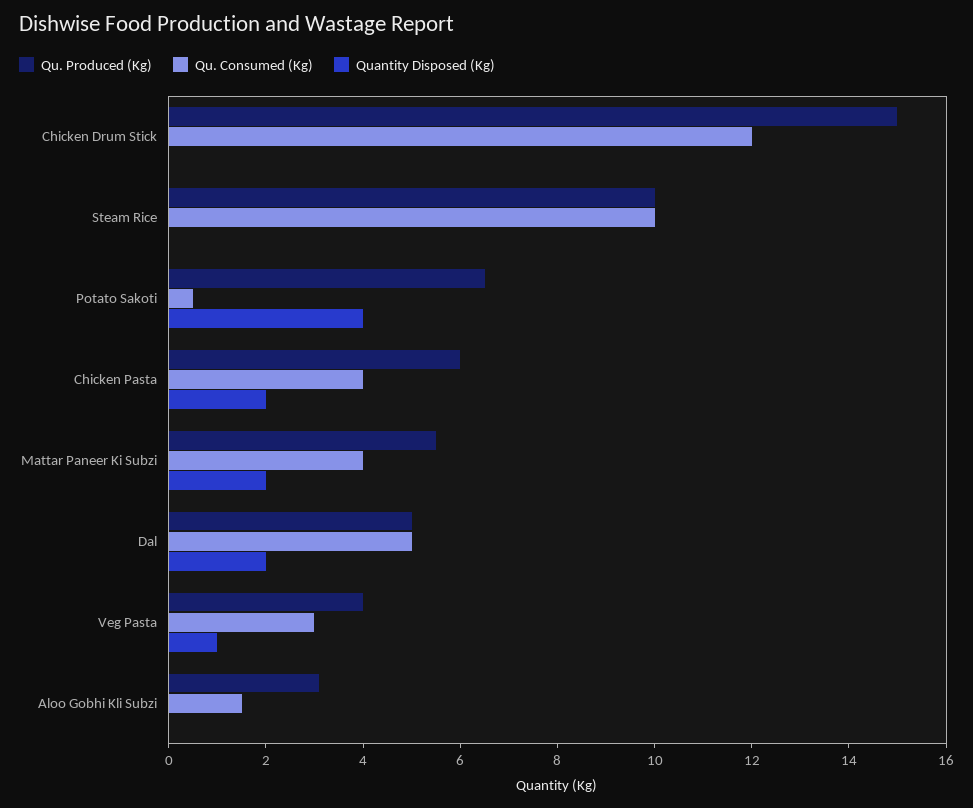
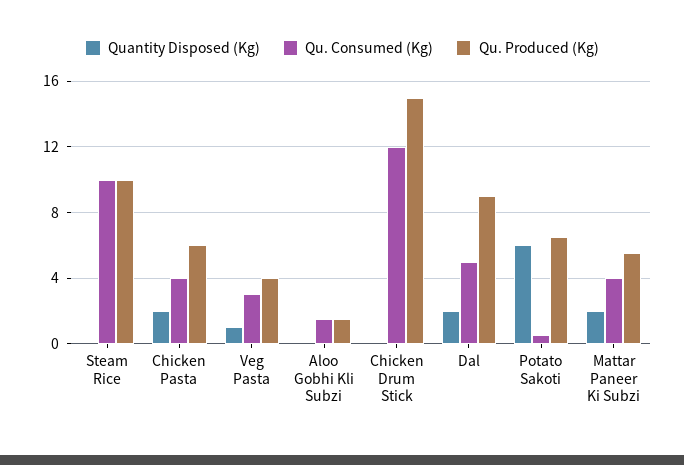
Quantity Disposed (Kg), Potato Sakoti: 4 -> 6
Qu. Produced (Kg), Dal: 5 -> 9
Qu. Produced (Kg), Aloo Gobhi Kli Subzi: 3 -> 1.5

